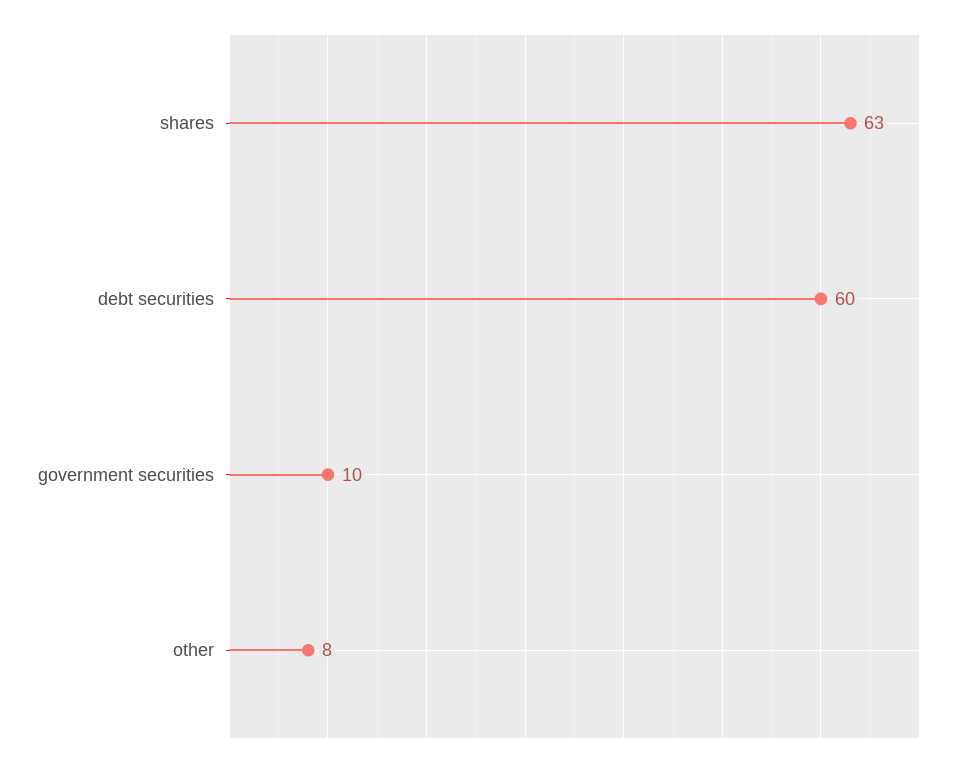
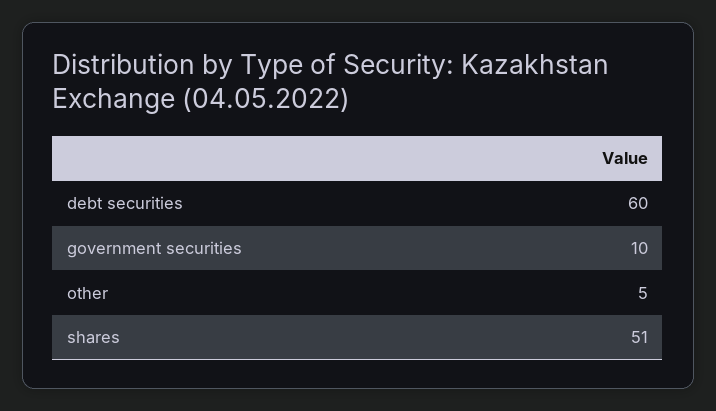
shares: 63 -> 51
other: 8 -> 5

